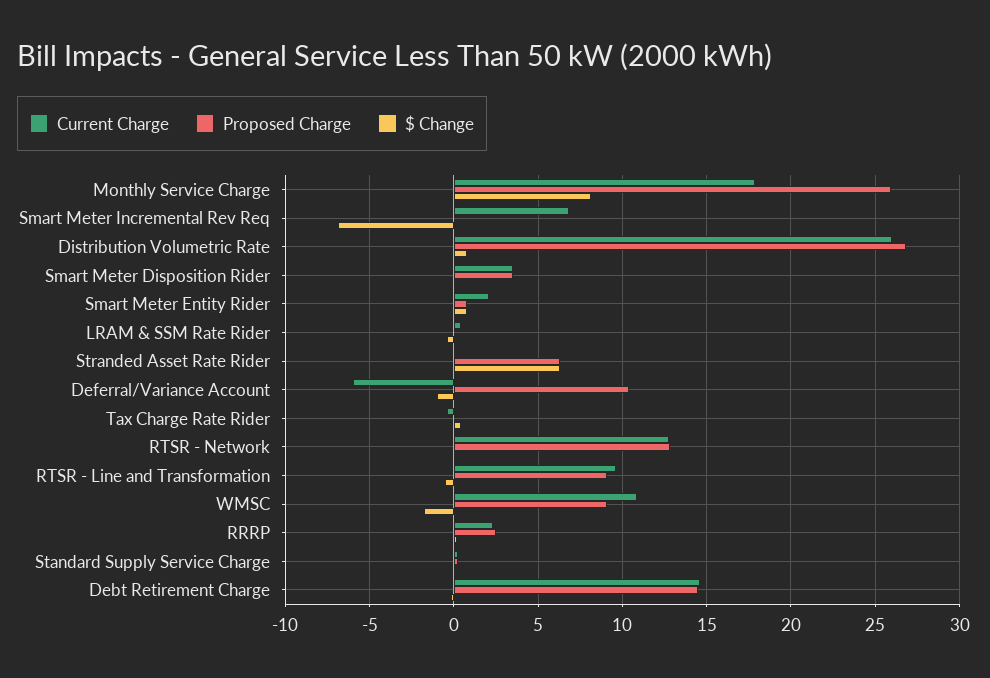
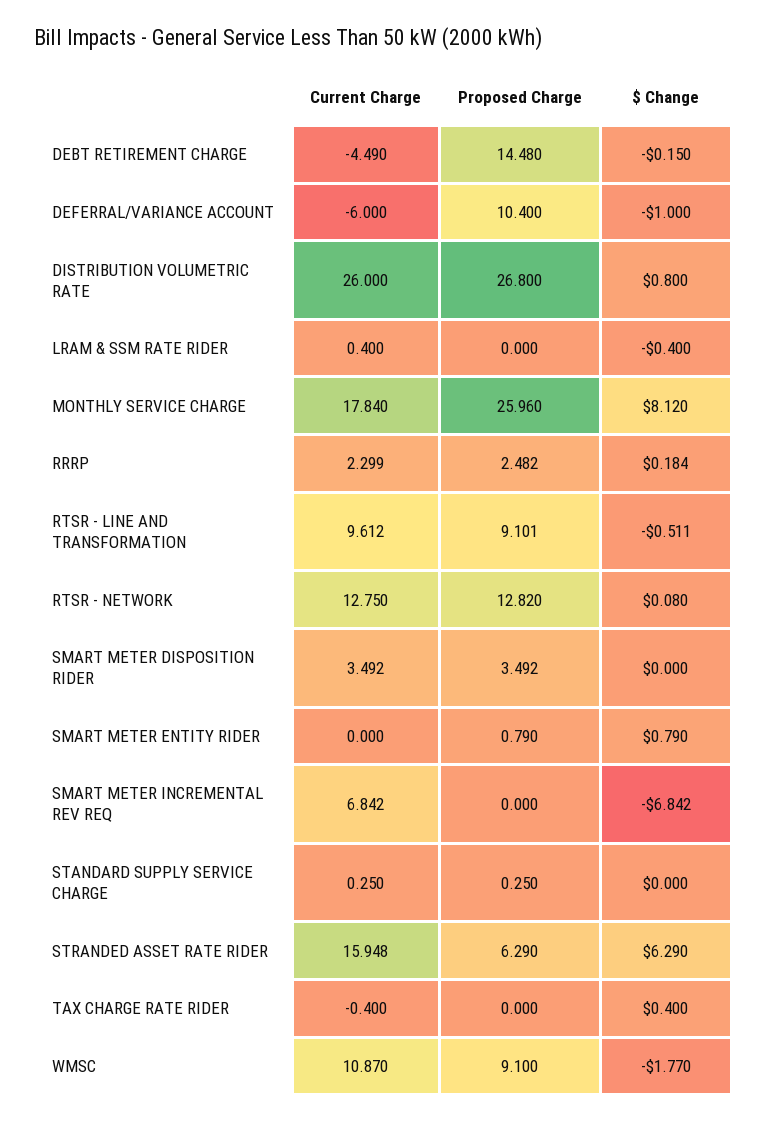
Current Charge, Smart Meter Entity Rider: 2 -> 0
Current Charge, Stranded Asset Rate Rider: 0 -> 15.948
Current Charge, Debt Retirement Charge: 14.5 -> -4.49

